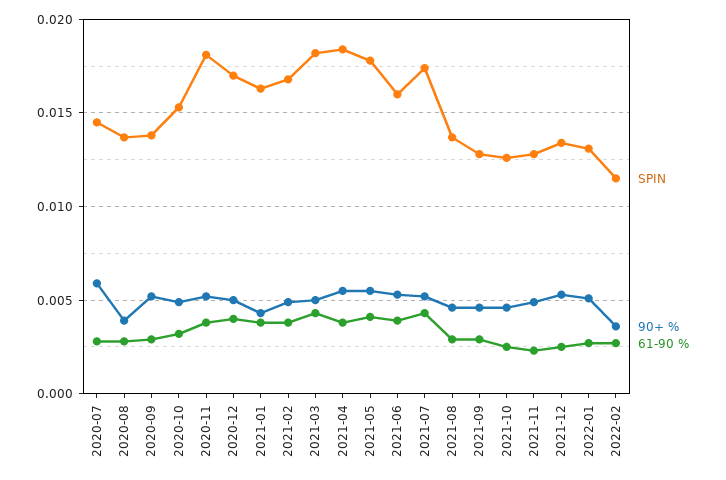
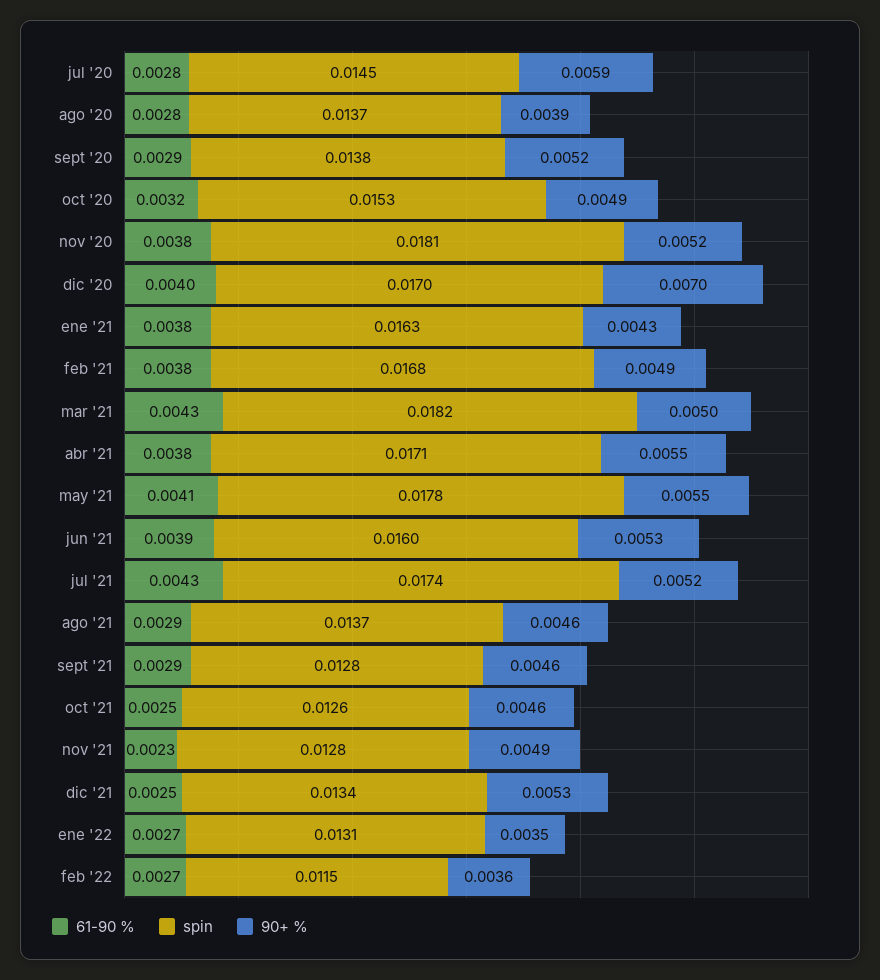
90+ %, 2020-12: 0.005 -> 0.007
SPIN, 2021-04: 0.0185 -> 0.0171
90+ %, 2022-01: 0.005 -> 0.0035

